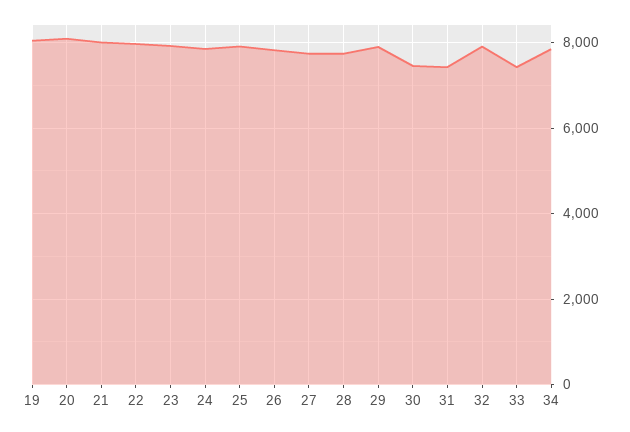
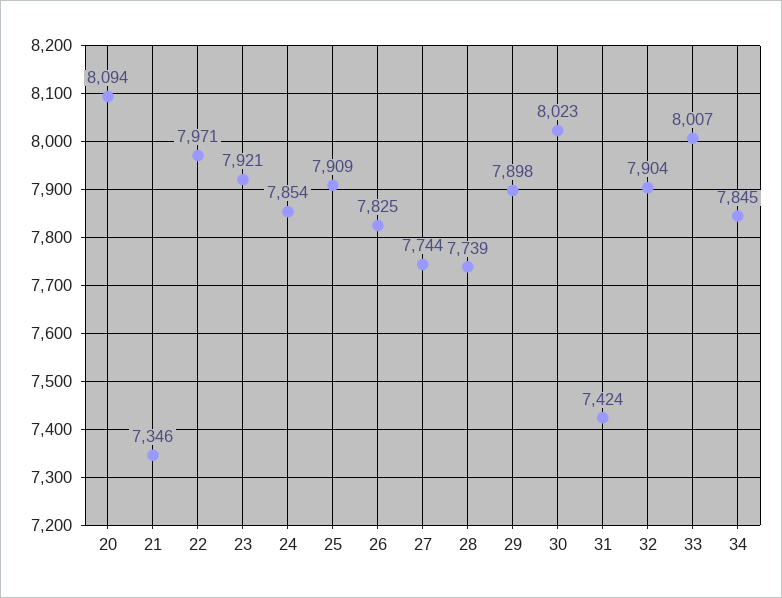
19: 8000 -> none
21: 8000 -> 7346
30: 7400 -> 8023
33: 7400 -> 8007

